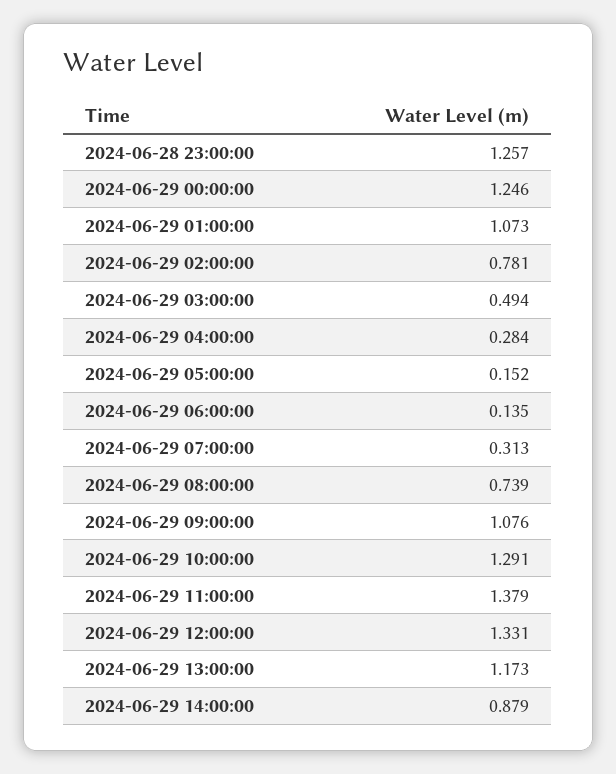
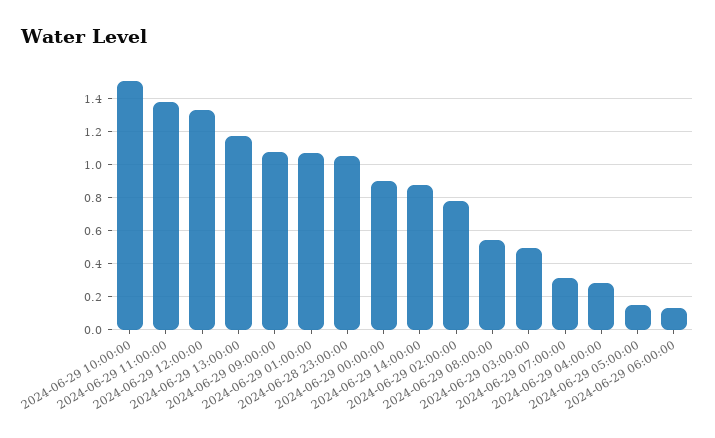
2024-06-28 23:00:00: 1.257 -> 1.05
2024-06-29 00:00:00: 1.246 -> 0.9
2024-06-29 08:00:00: 0.739 -> 0.55
2024-06-29 10:00:00: 1.291 -> 1.5

